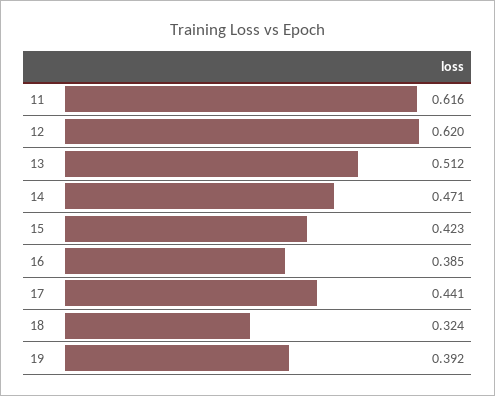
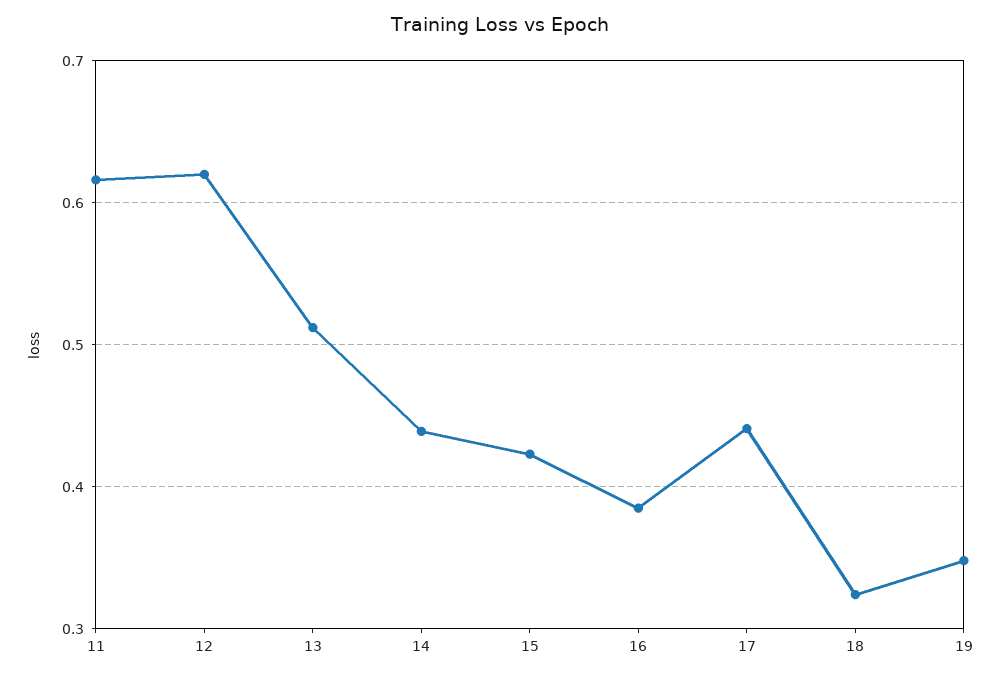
14: 0.471 -> 0.44
19: 0.392 -> 0.35

